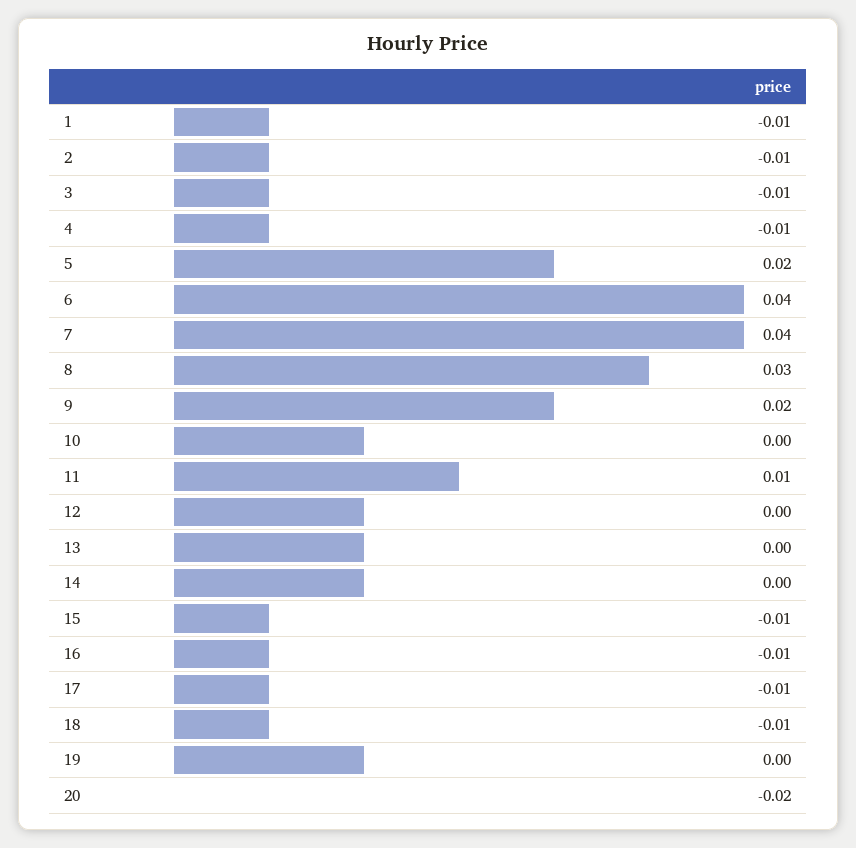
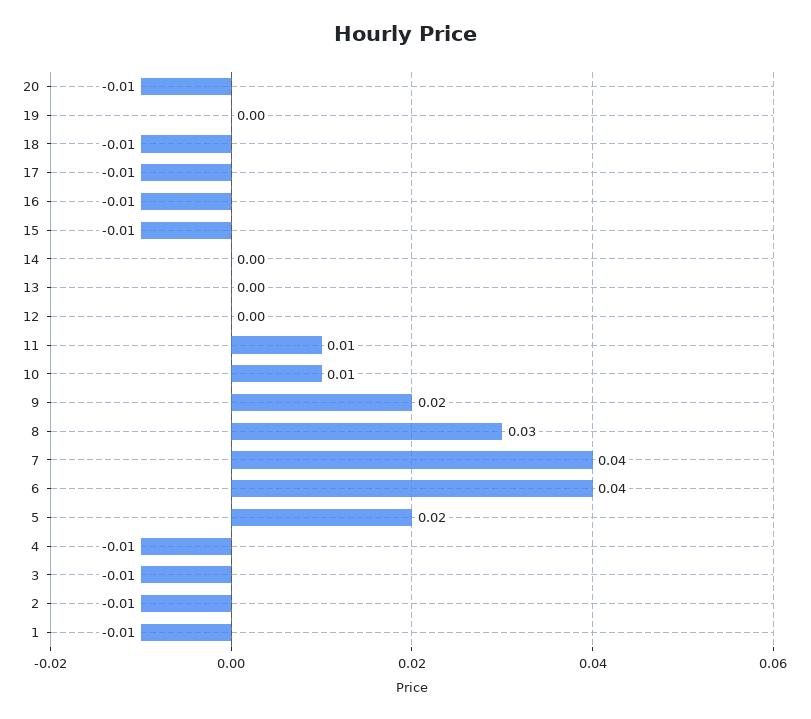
10: 0 -> 0.01
20: -0.02 -> -0.01

